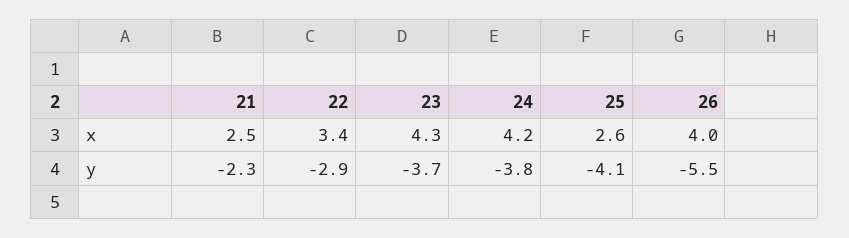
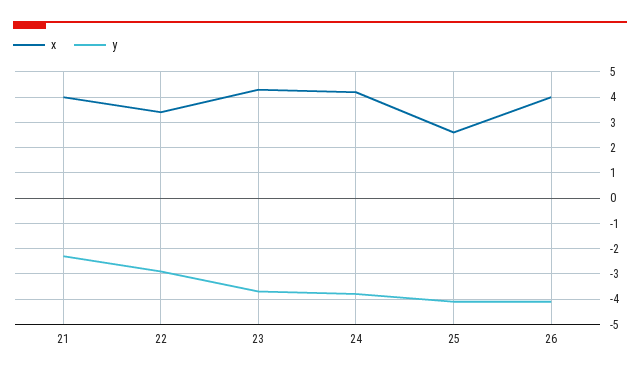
x, 21: 2.5 -> 4
y, 26: -5.5 -> -4

